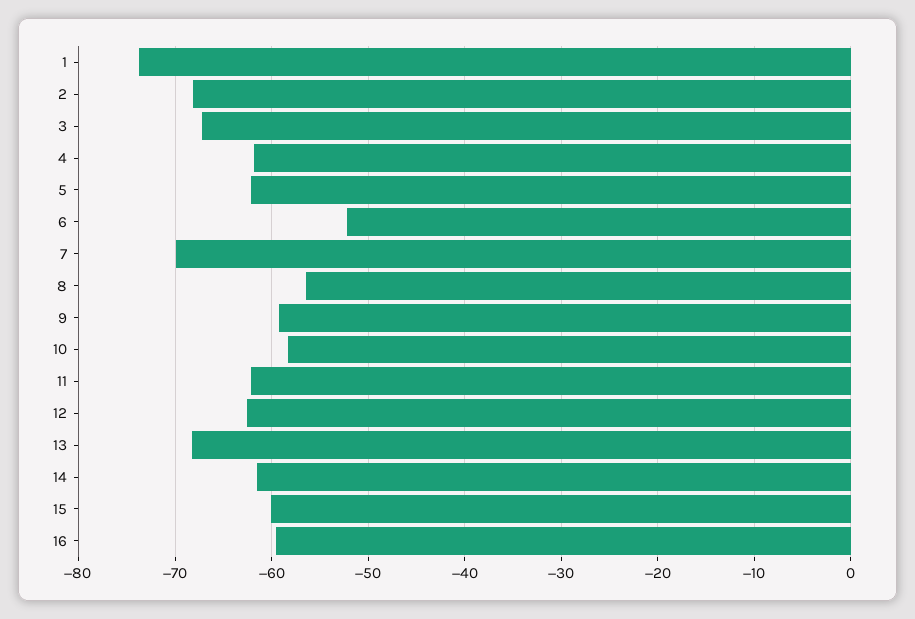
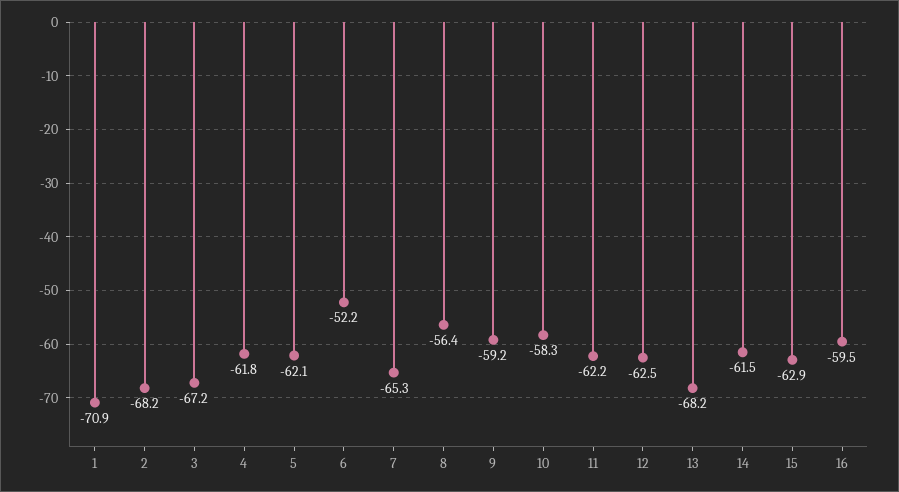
1: -74 -> -70.9
7: -70 -> -65.3
15: -60 -> -62.9

